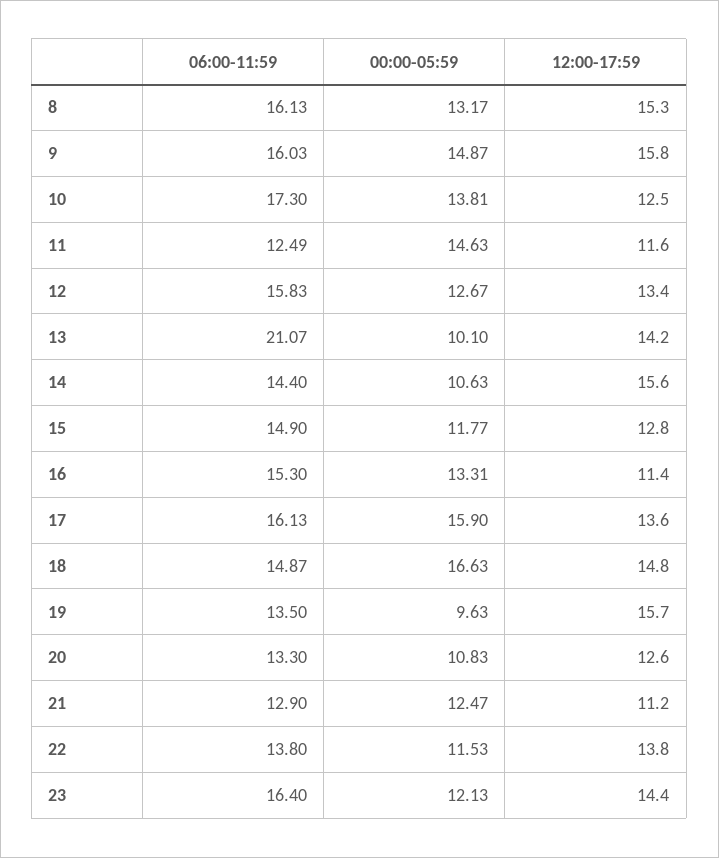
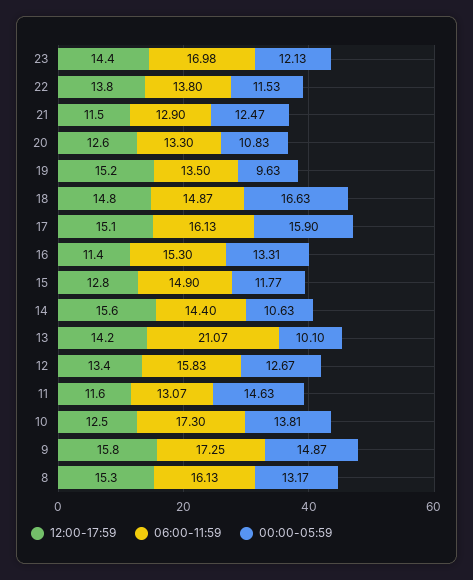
06:00-11:59, 9: 16.03 -> 17.25
06:00-11:59, 11: 12.49 -> 13.07
12:00-17:59, 17: 13.6 -> 15.1
12:00-17:59, 19: 15.7 -> 15.2
12:00-17:59, 21: 11.2 -> 11.5
06:00-11:59, 23: 16.4 -> 16.98

